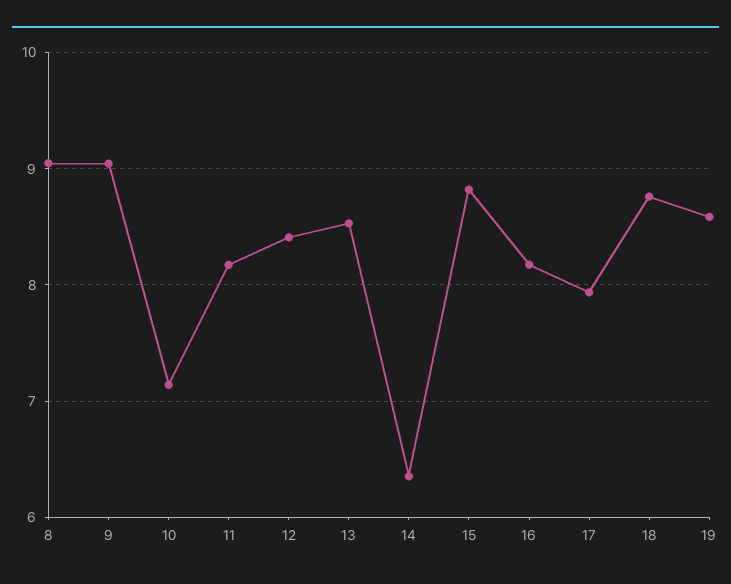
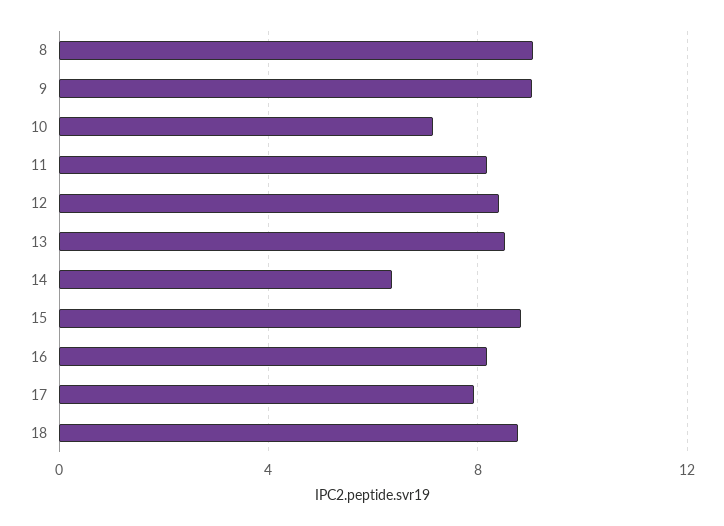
19: 8.6 -> none

